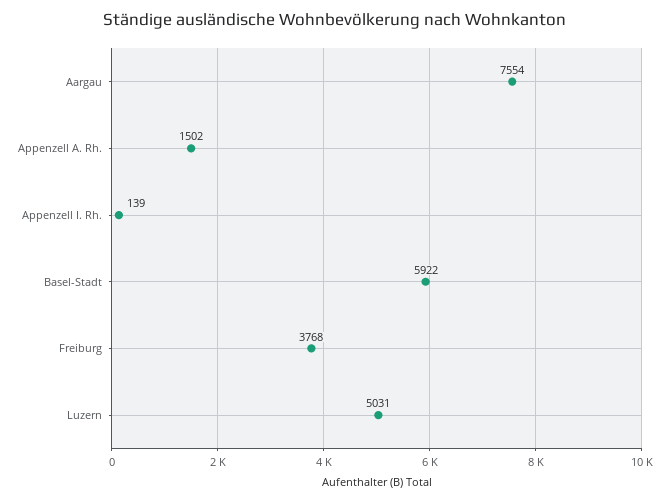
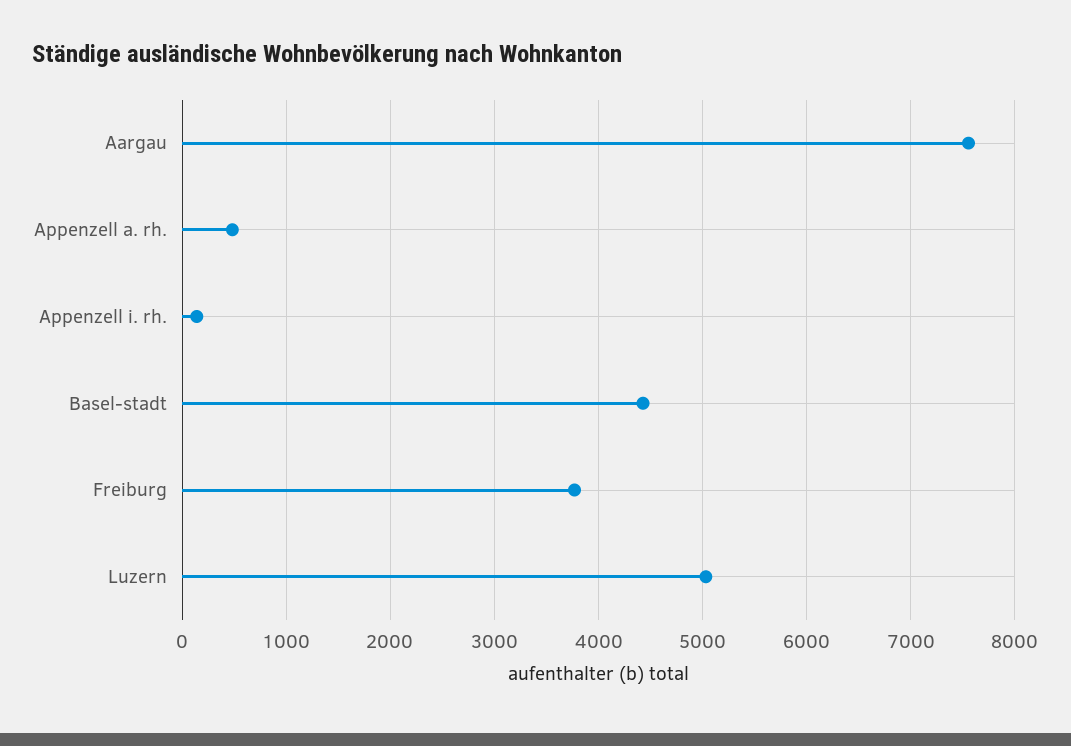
Appenzell A. Rh.: 1502 -> 500
Basel-Stadt: 5922 -> 4400

